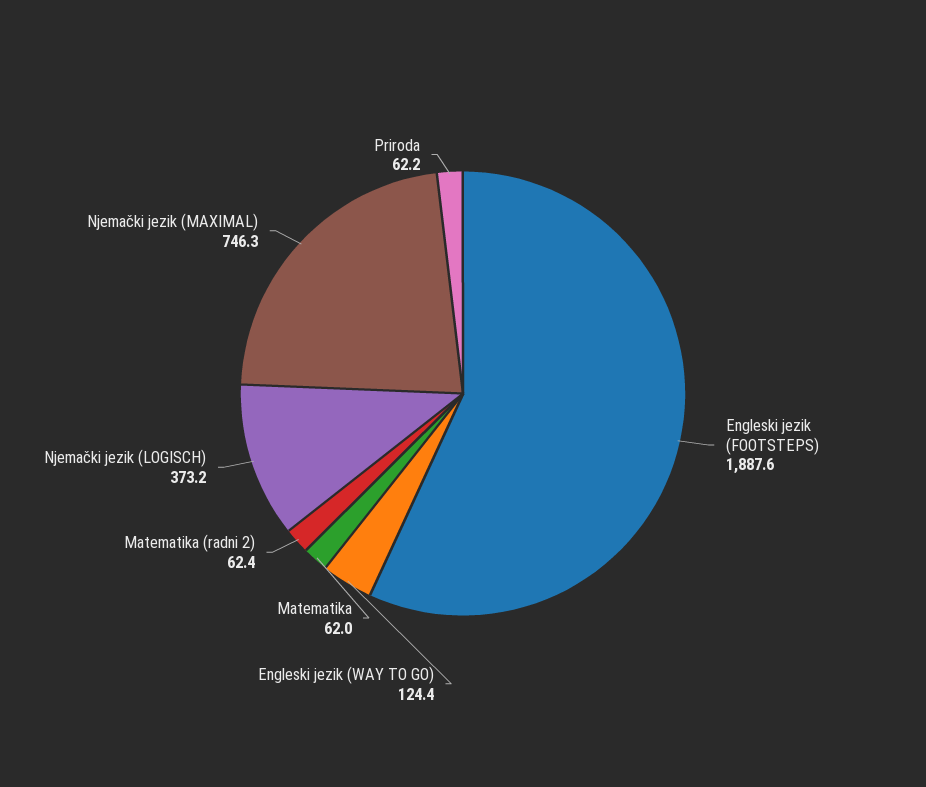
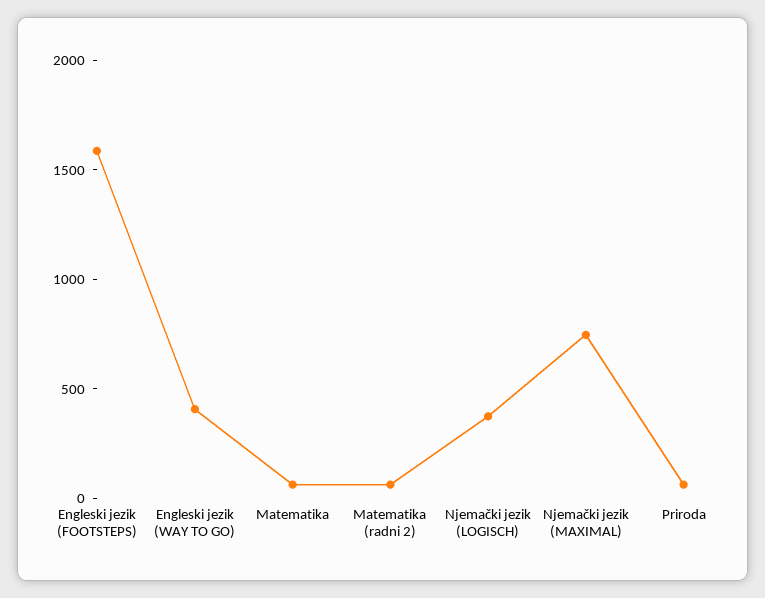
Engleski jezik (FOOTSTEPS): 1887.6 -> 1600
Engleski jezik (WAY TO GO): 124.4 -> 400

